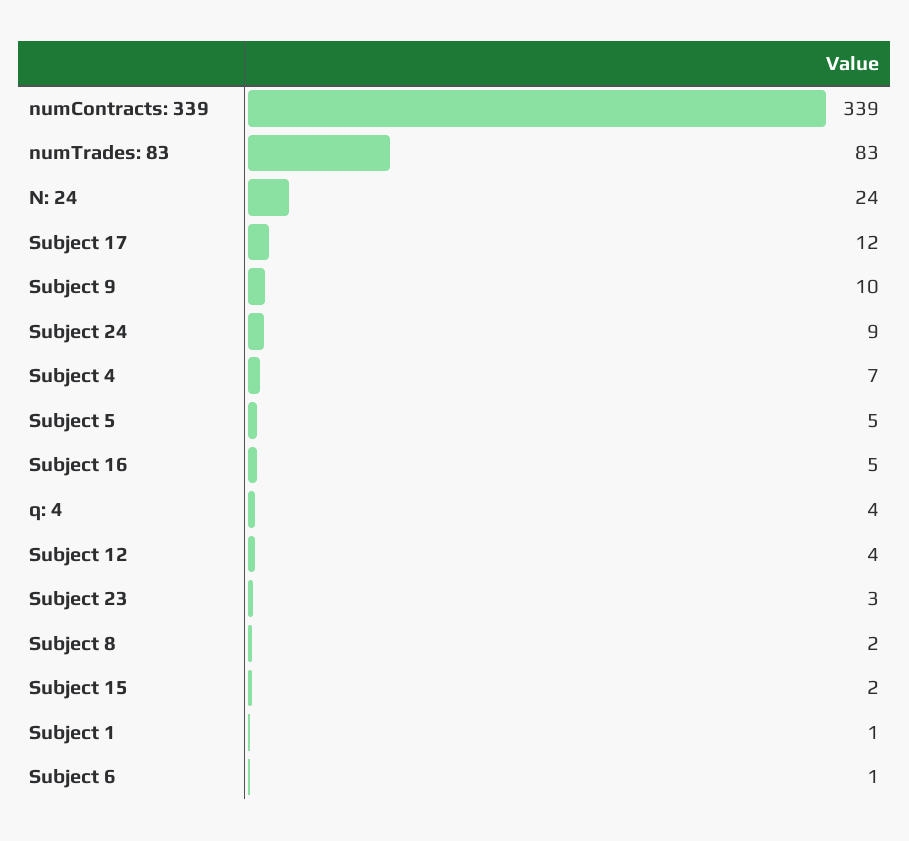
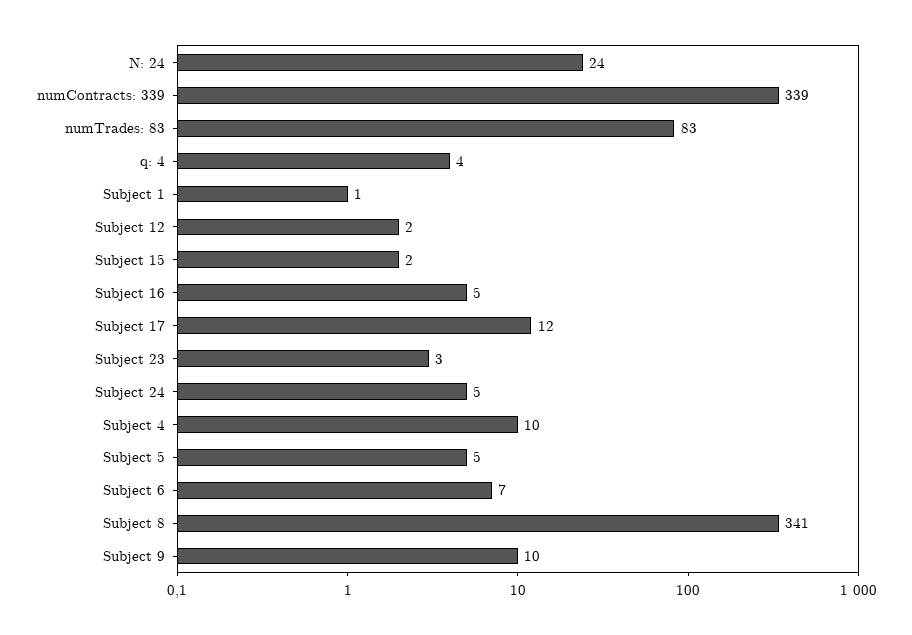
Subject 24: 9 -> 5
Subject 4: 7 -> 10
Subject 12: 4 -> 2
Subject 8: 2 -> 341
Subject 6: 1 -> 7

